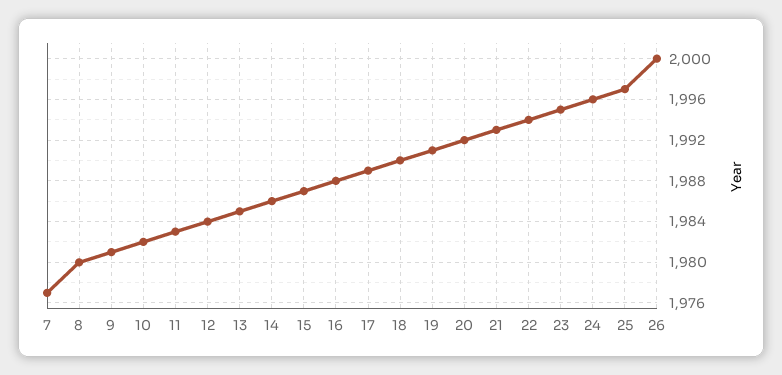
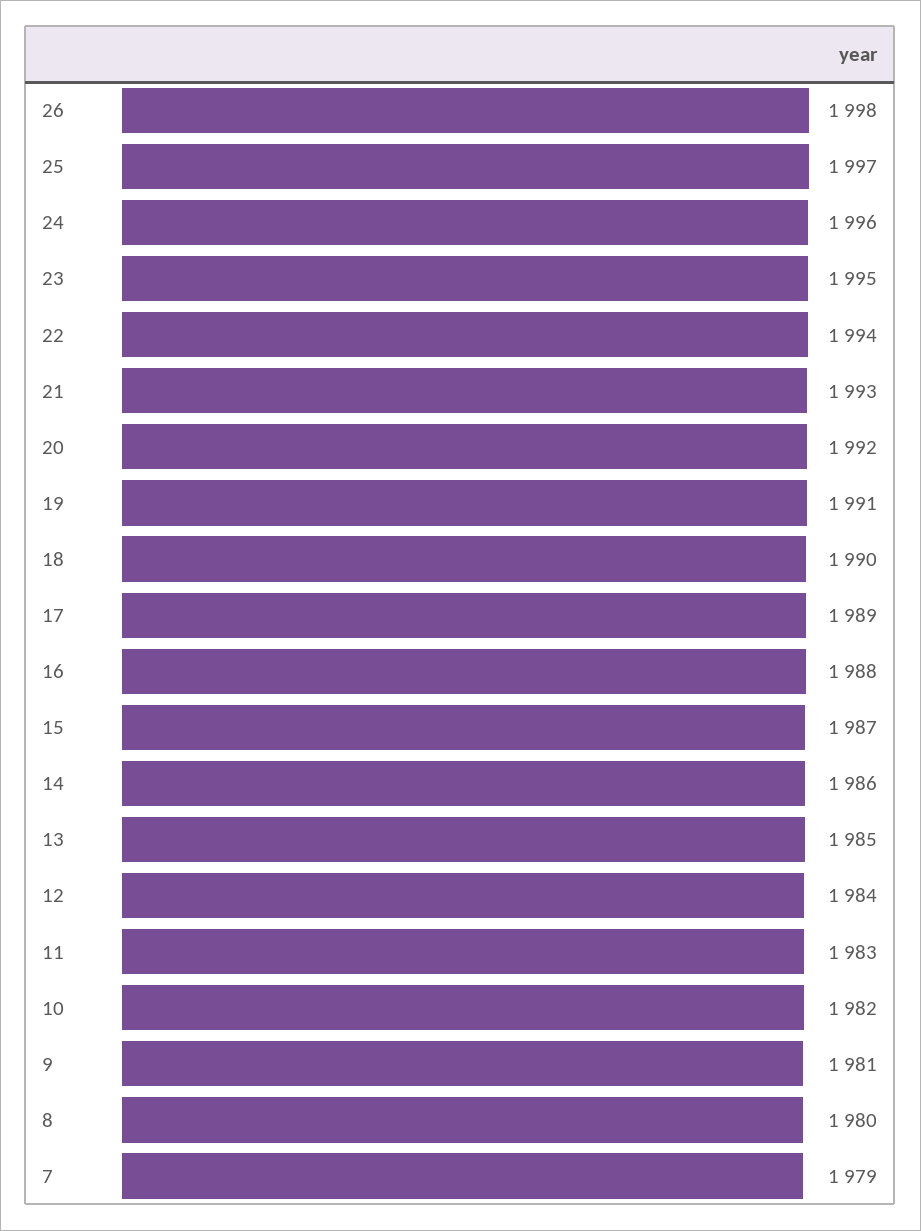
7: 1977 -> 1979
26: 2000 -> 1998

